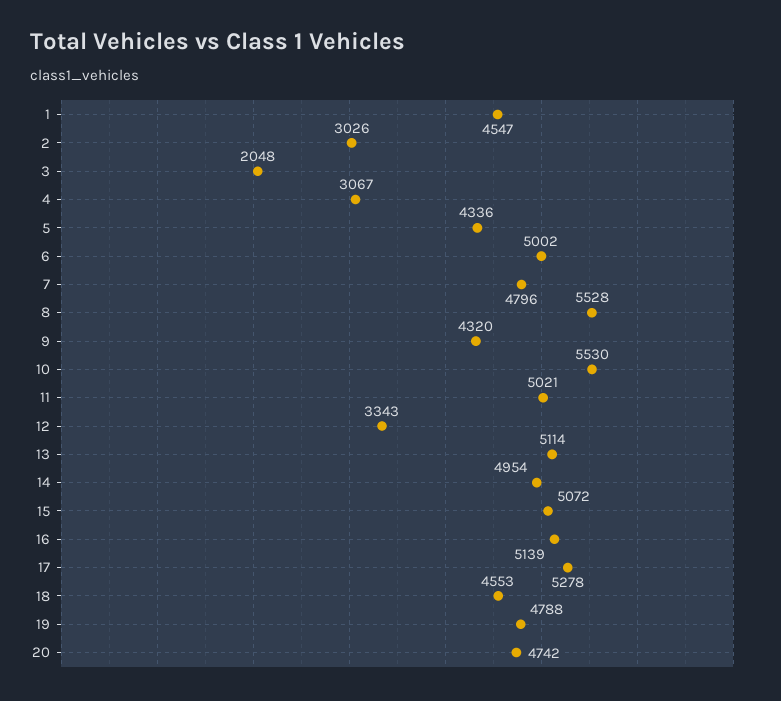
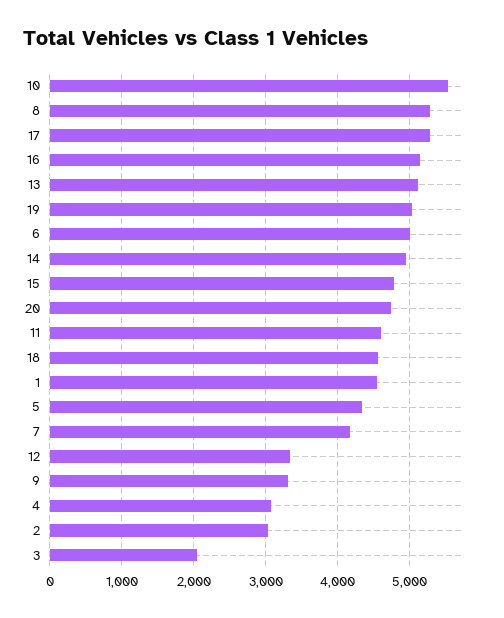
7: 4796 -> 4200
8: 5528 -> 5300
9: 4320 -> 3300
11: 5021 -> 4600
15: 5072 -> 4800
19: 4788 -> 5000

